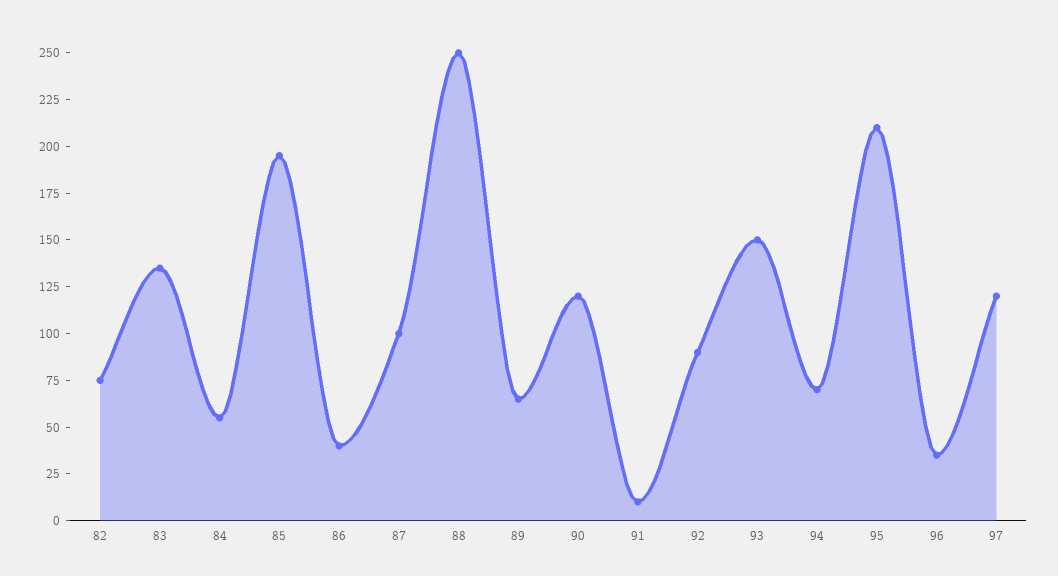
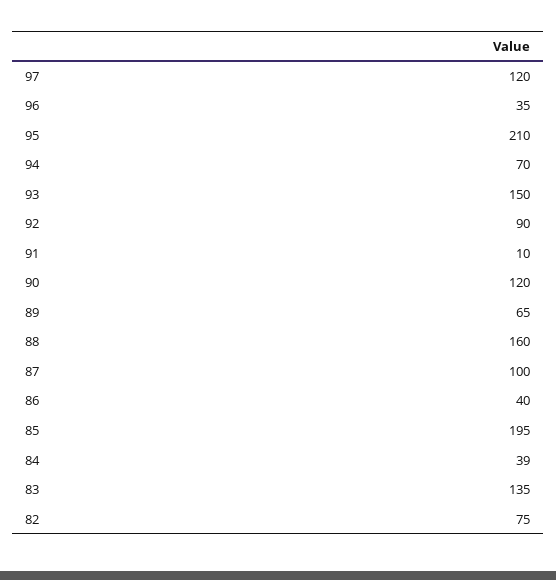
84: 55 -> 39
88: 250 -> 160

